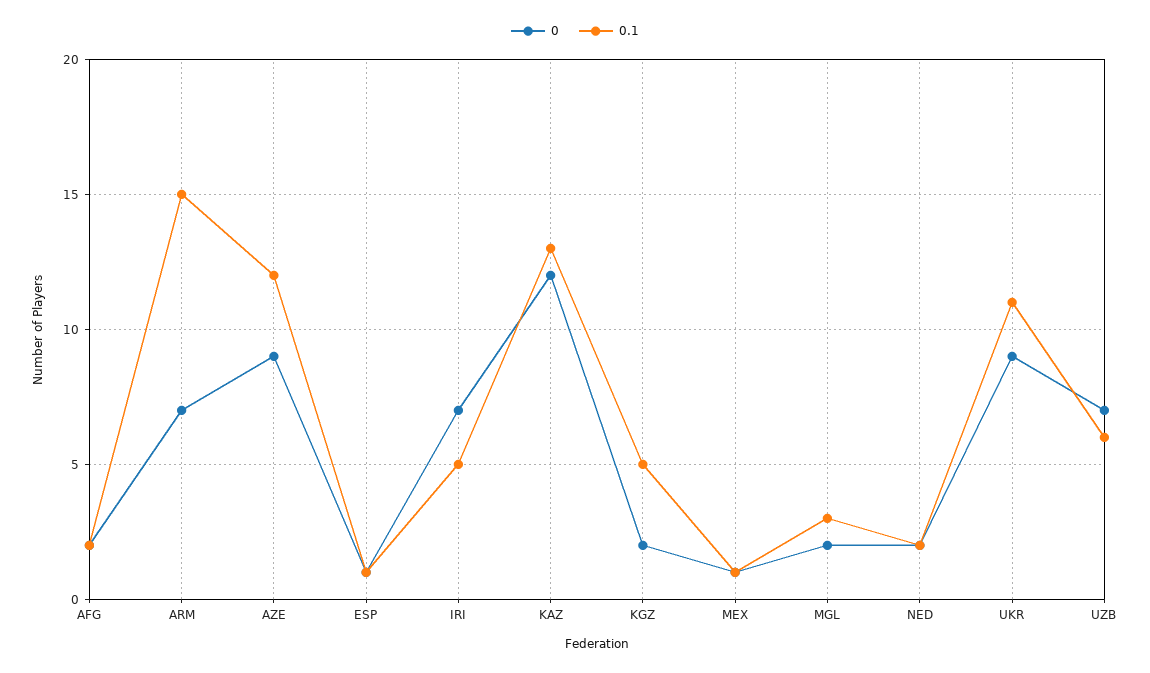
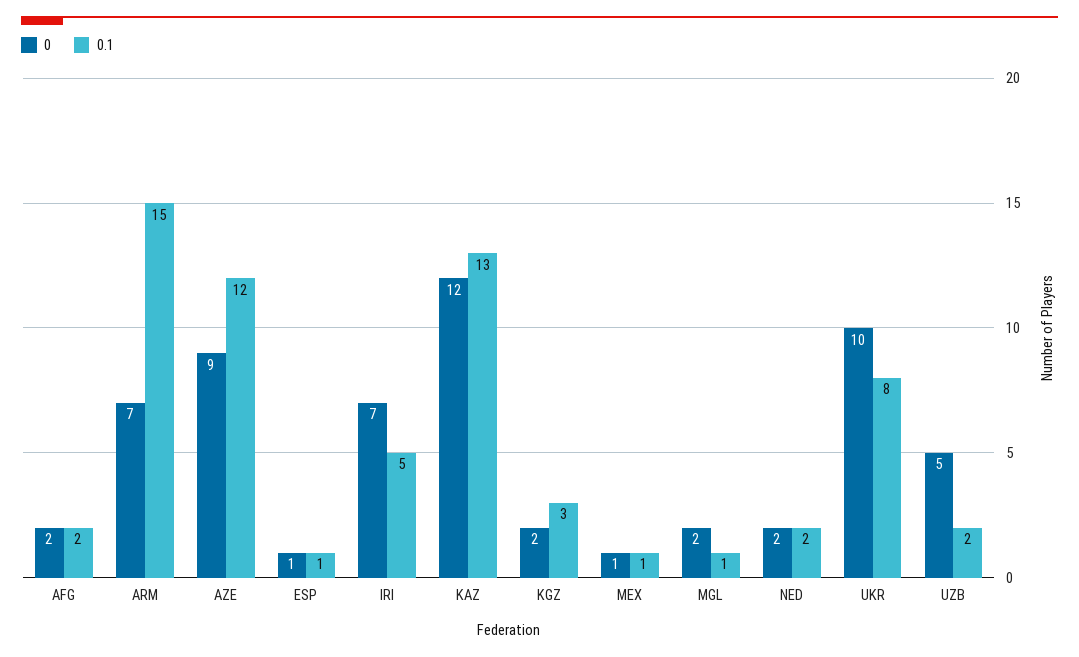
0.1, KGZ: 5 -> 3
0.1, MGL: 3 -> 1
0, UKR: 9 -> 10
0.1, UKR: 11 -> 8
0, UZB: 7 -> 5
0.1, UZB: 6 -> 2

